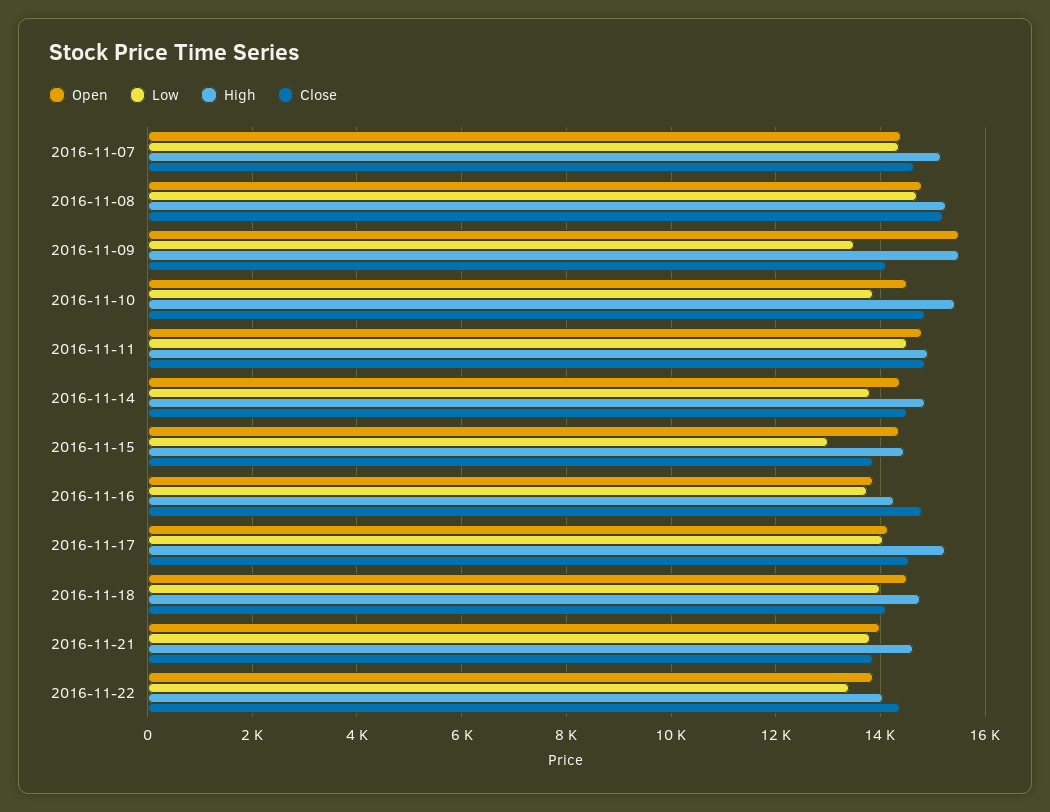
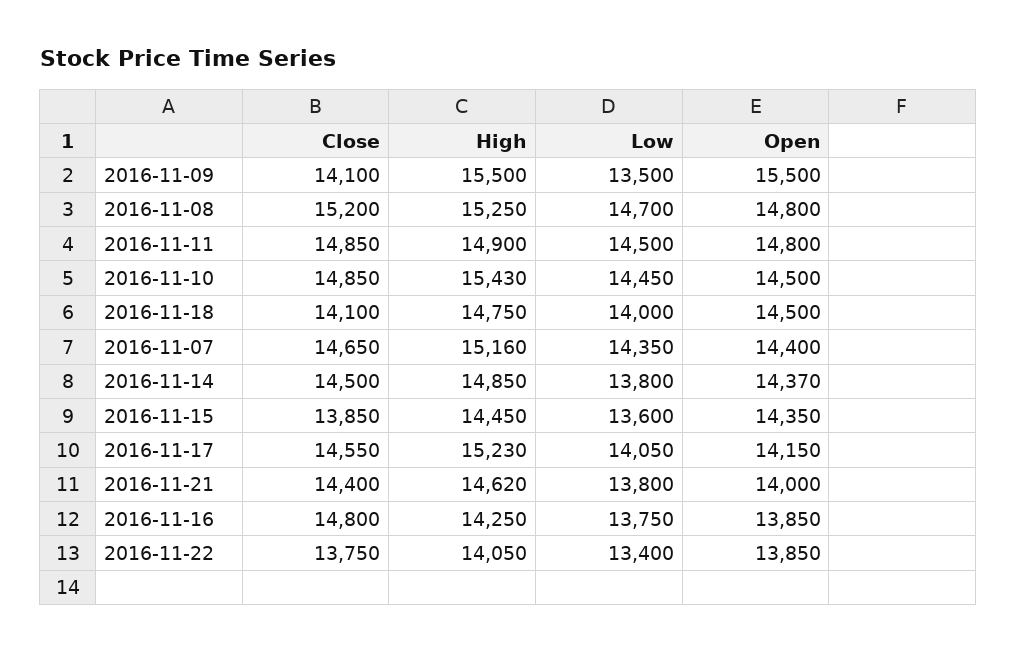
Low, 2016-11-10: 13800 -> 14450
Low, 2016-11-15: 13000 -> 13600
Close, 2016-11-21: 13800 -> 14400
Close, 2016-11-22: 14400 -> 13750

